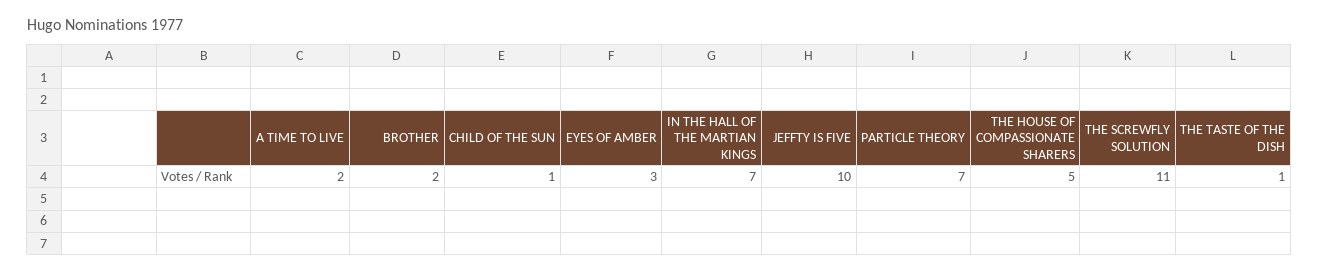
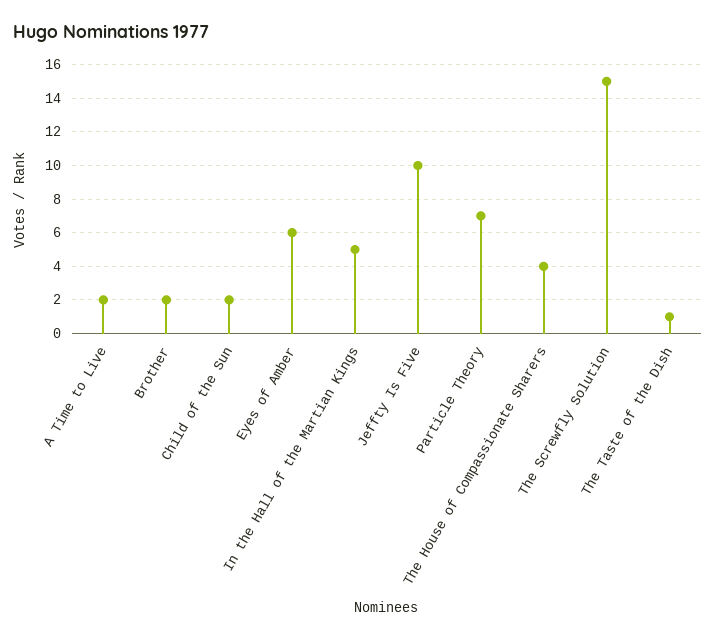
CHILD OF THE SUN: 1 -> 2
EYES OF AMBER: 3 -> 6
IN THE HALL OF THE MARTIAN KINGS: 7 -> 5
THE HOUSE OF COMPASSIONATE SHARERS: 5 -> 4
THE SCREWFLY SOLUTION: 11 -> 15

